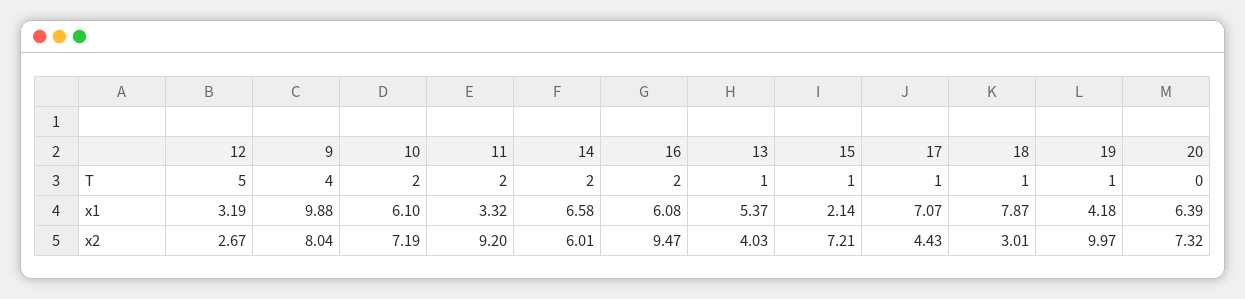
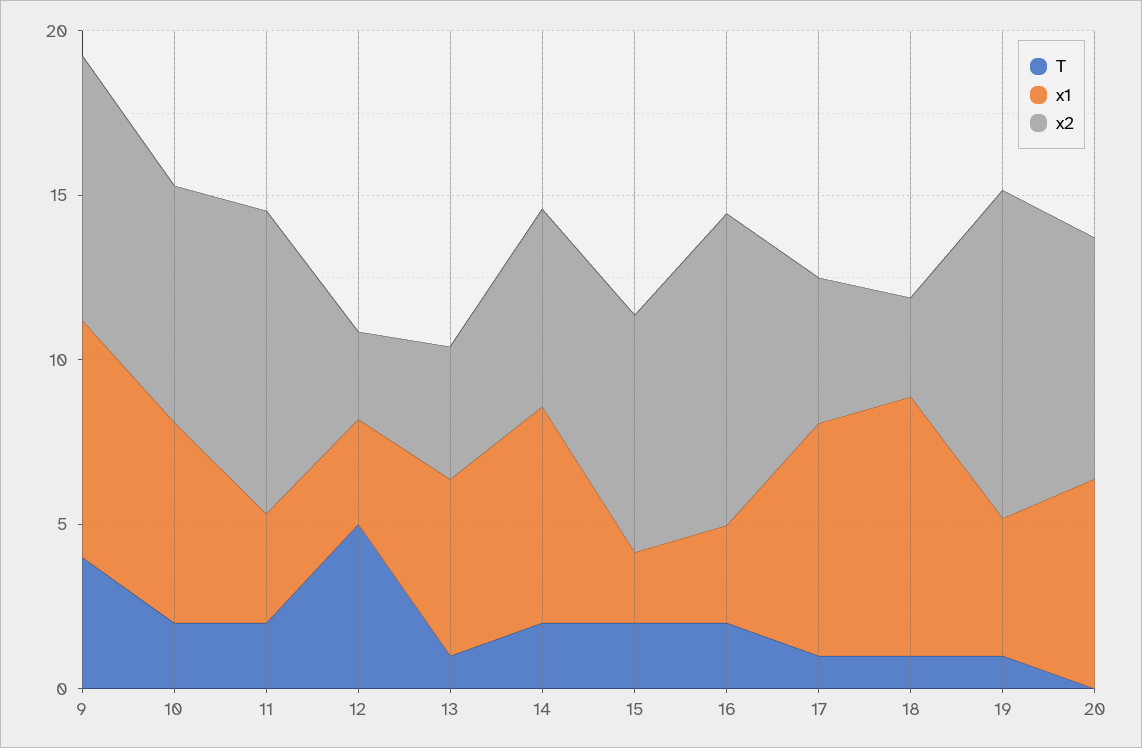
T, 15: 1 -> 2
x1, 9: 9.88 -> 7
x1, 16: 6.08 -> 3

